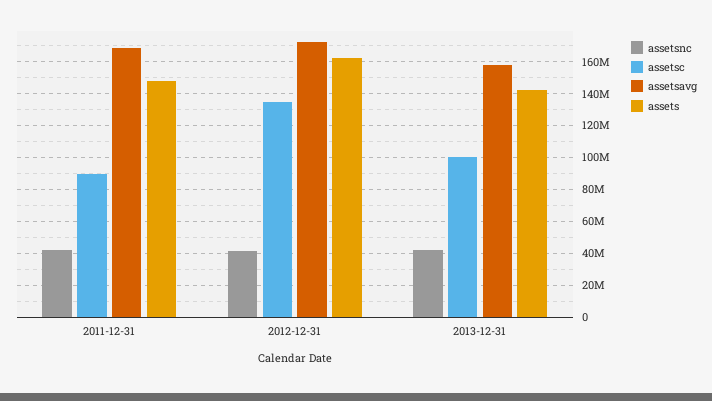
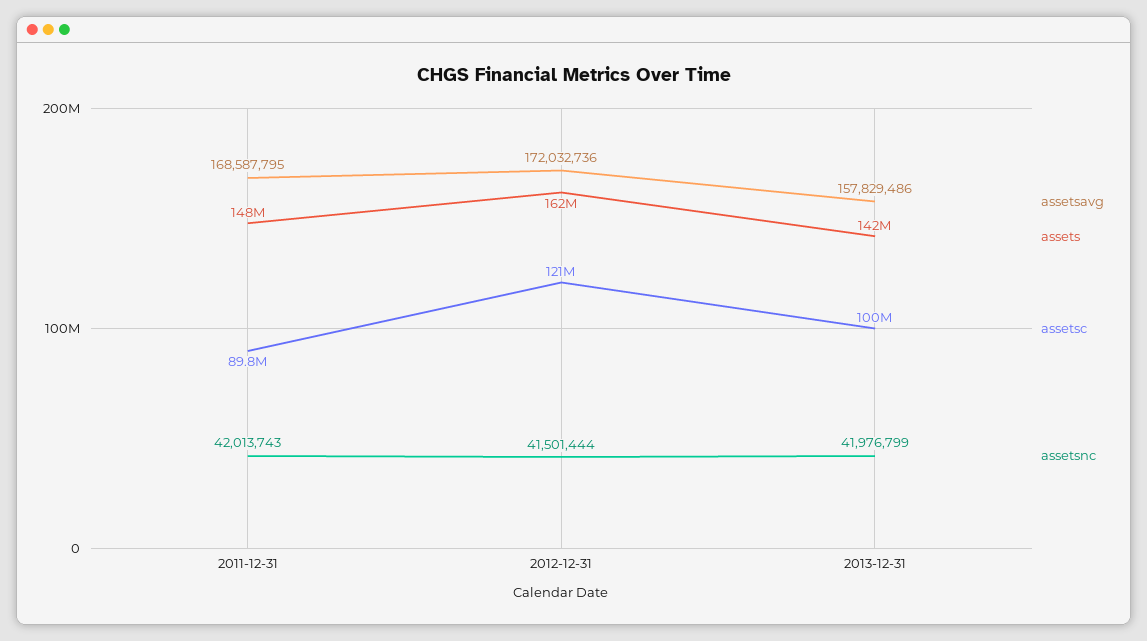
assetsc, 2012-12-31: 135000000 -> 121000000

